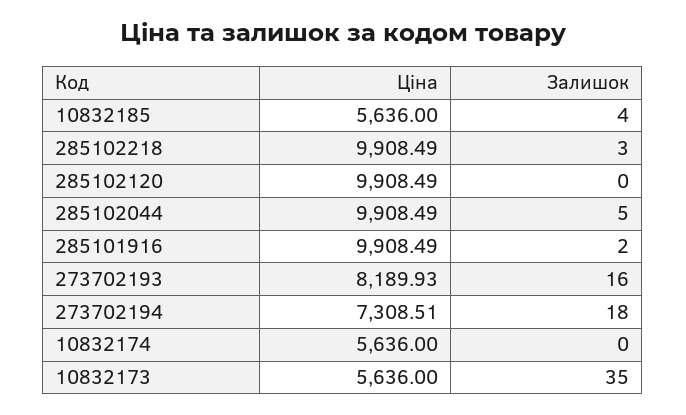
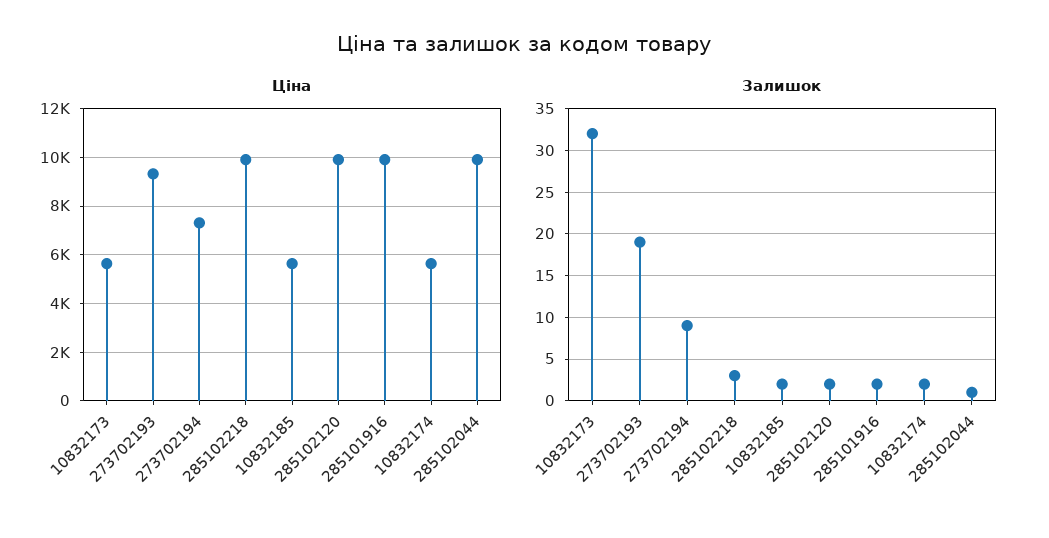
Залишок, 10832185: 4 -> 2
Залишок, 285102120: 0 -> 2
Залишок, 285102044: 5 -> 1
Ціна, 273702193: 8189.93 -> 9250
Залишок, 273702193: 16 -> 19
Залишок, 273702194: 18 -> 9
Залишок, 10832174: 0 -> 2
Залишок, 10832173: 35 -> 32

